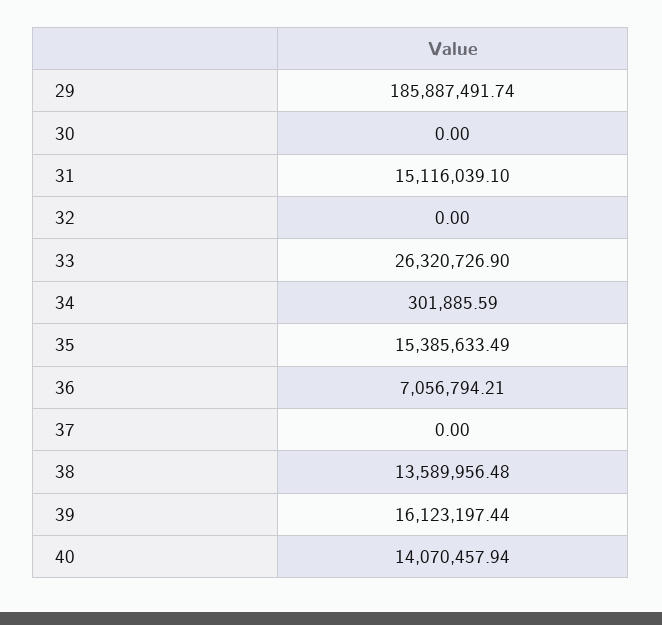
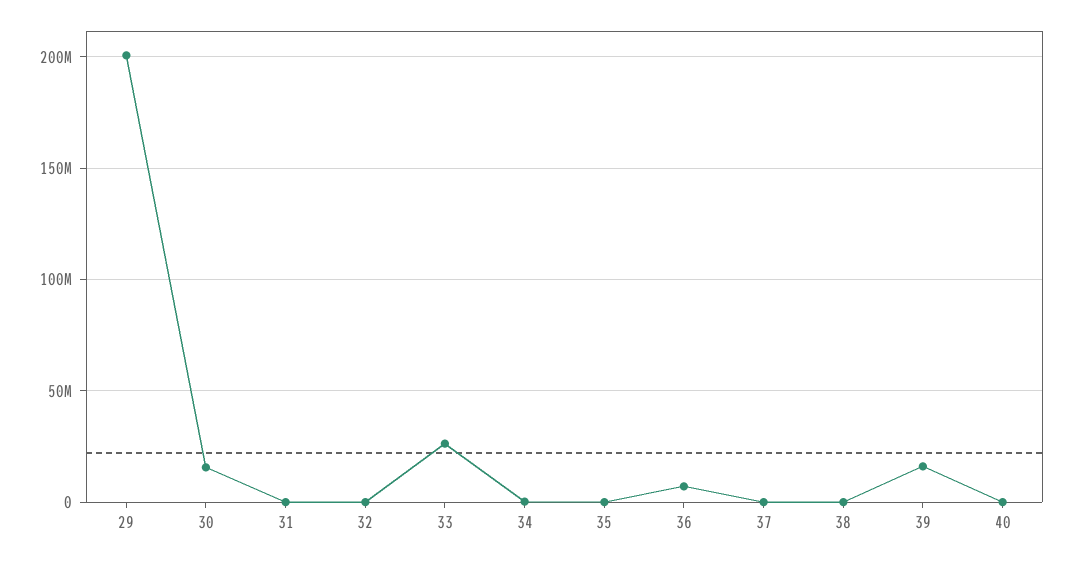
29: 185887491.74 -> 200000000
30: 0 -> 15000000
31: 15116039.1 -> 0
35: 15385633.49 -> 0
38: 13589956.48 -> 0
40: 14070457.94 -> 0

